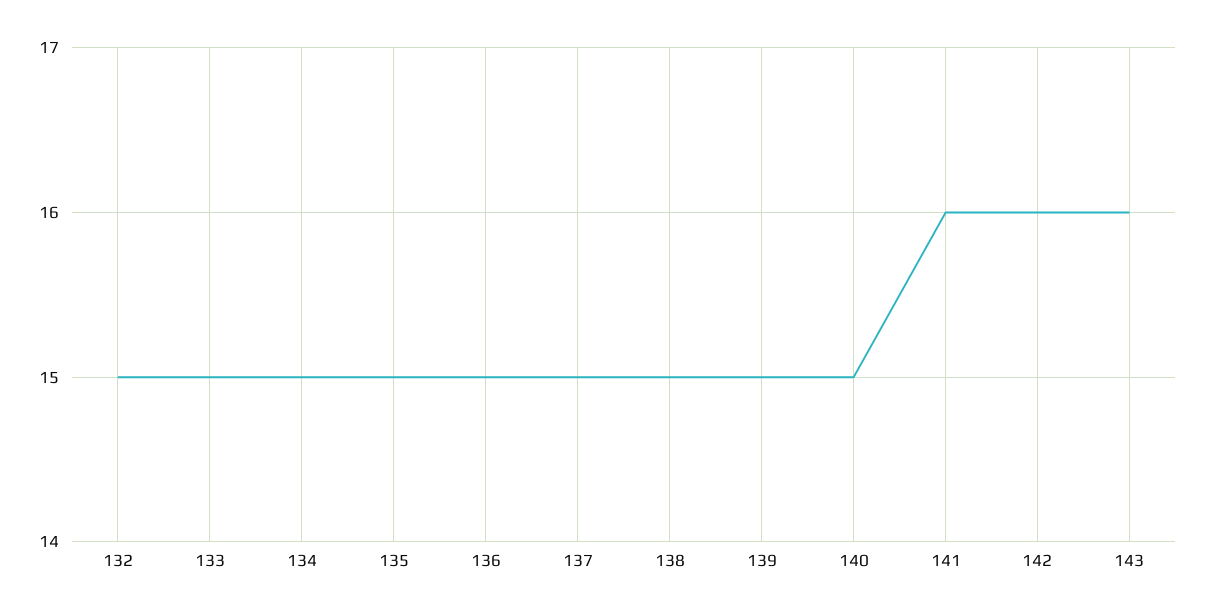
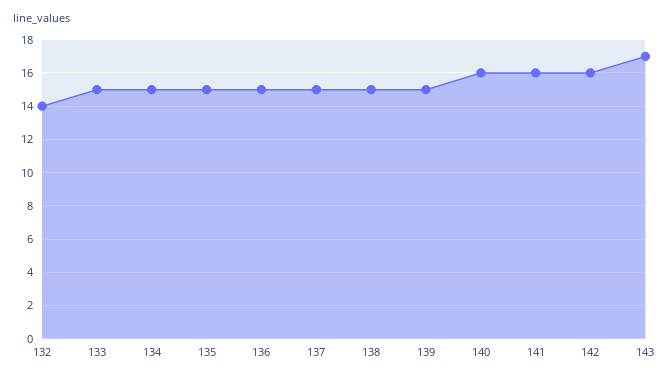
132: 15 -> 14
140: 15 -> 16
143: 16 -> 17

